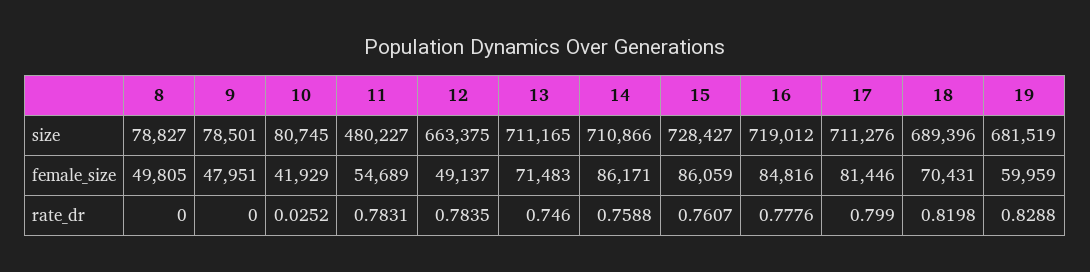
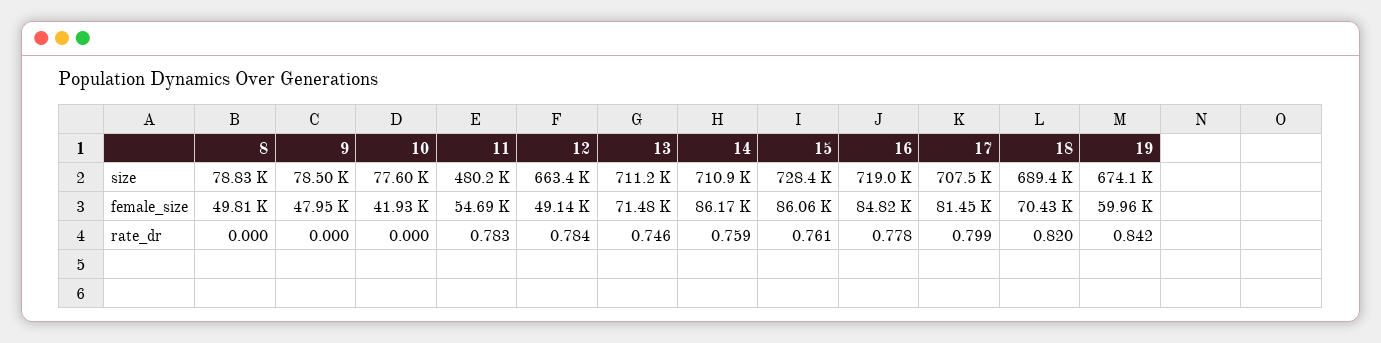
10, size: 80745 -> 77600
17, size: 711276 -> 707500
19, size: 681519 -> 674100
10, rate_dr: 0.0252 -> 0
19, rate_dr: 0.8288 -> 0.842

